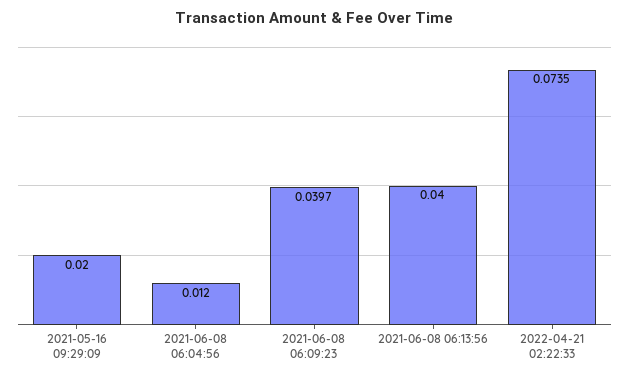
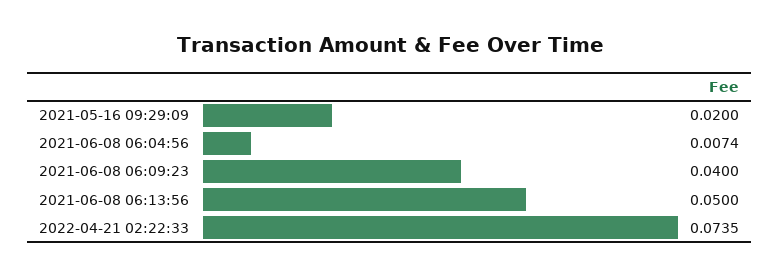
2021-06-08 06:04:56: 0.012 -> 0.0074
2021-06-08 06:09:23: 0.0397 -> 0.04
2021-06-08 06:13:56: 0.04 -> 0.05

